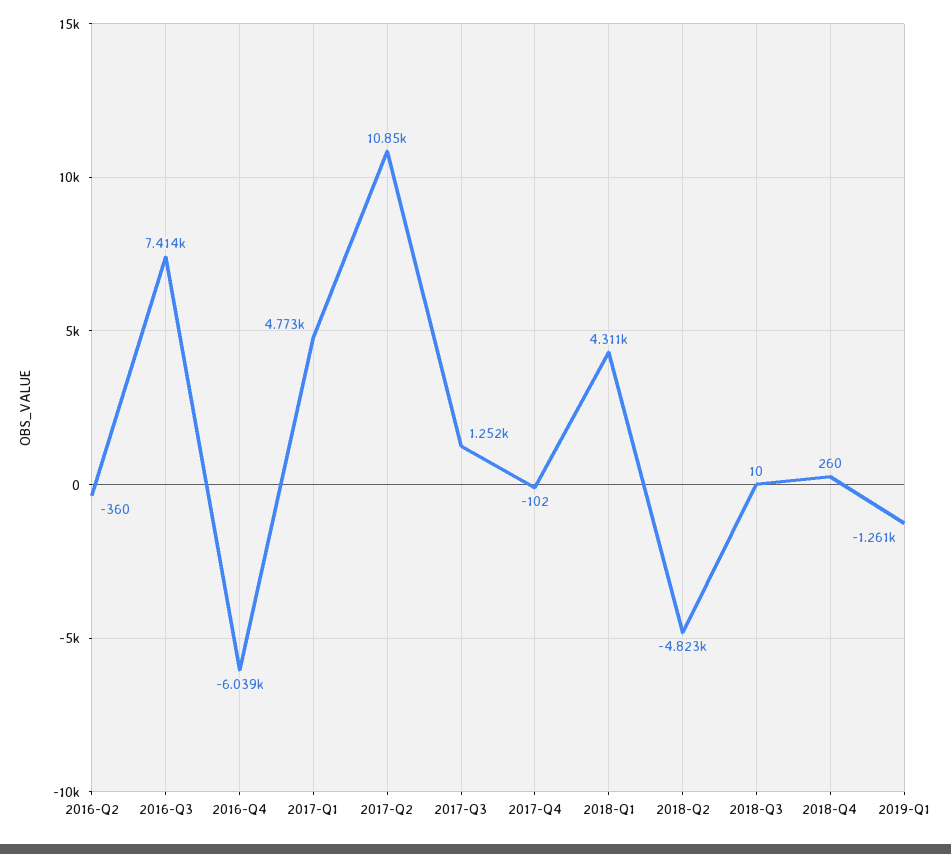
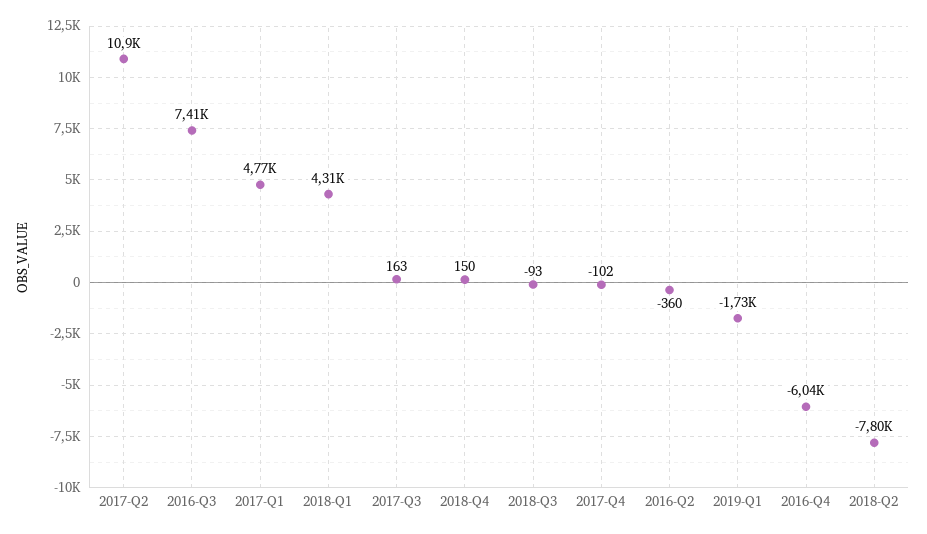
2017-Q3: 1252 -> 163
2018-Q2: -4823 -> -7800
2018-Q3: 10 -> -93
2018-Q4: 260 -> 150
2019-Q1: -1261 -> -1730

